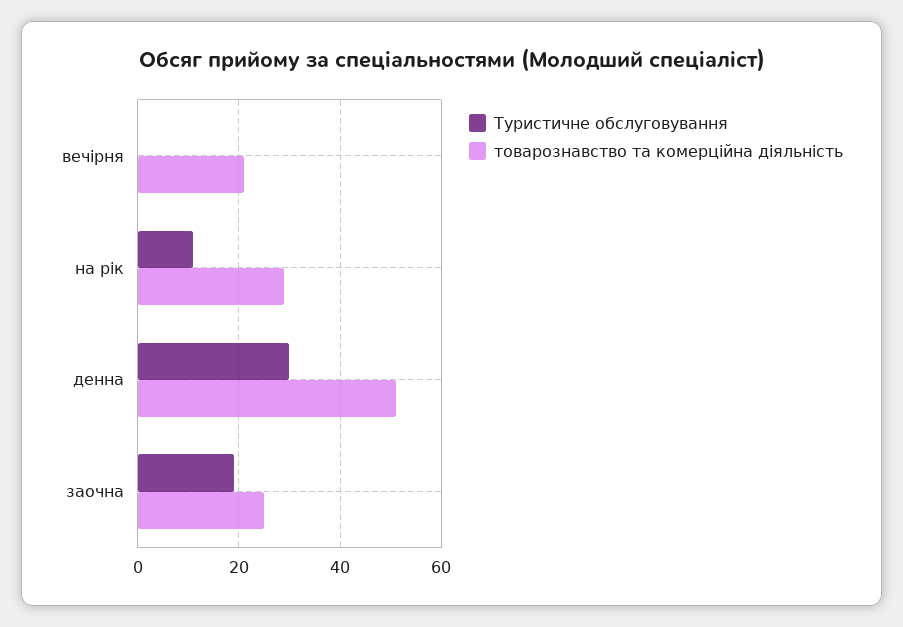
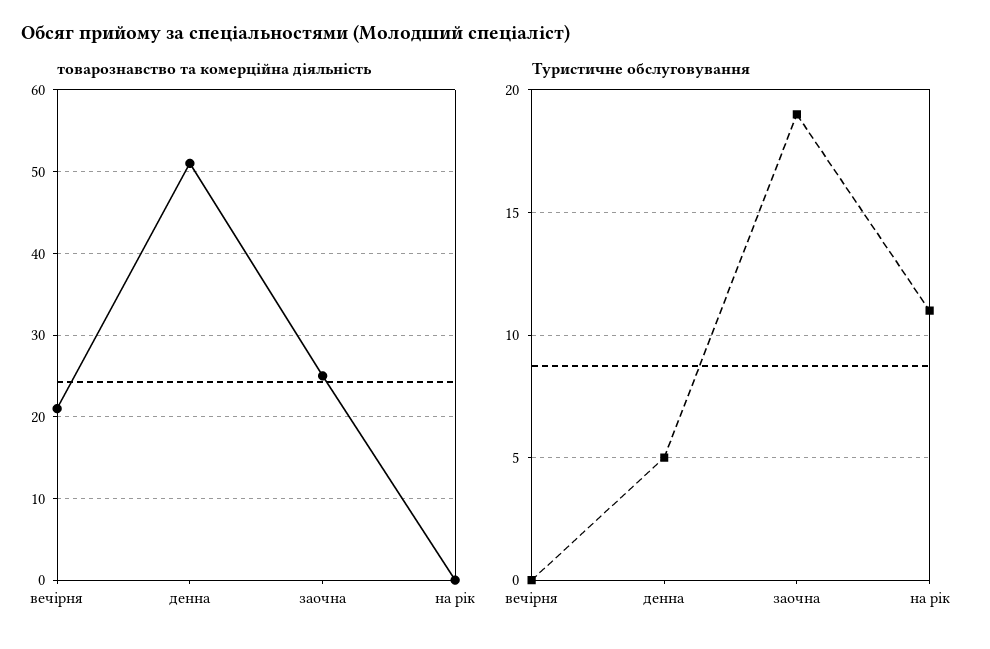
товарознавство та комерційна діяльність, на рік: 30 -> 0
Туристичне обслуговування, денна: 30 -> 5

